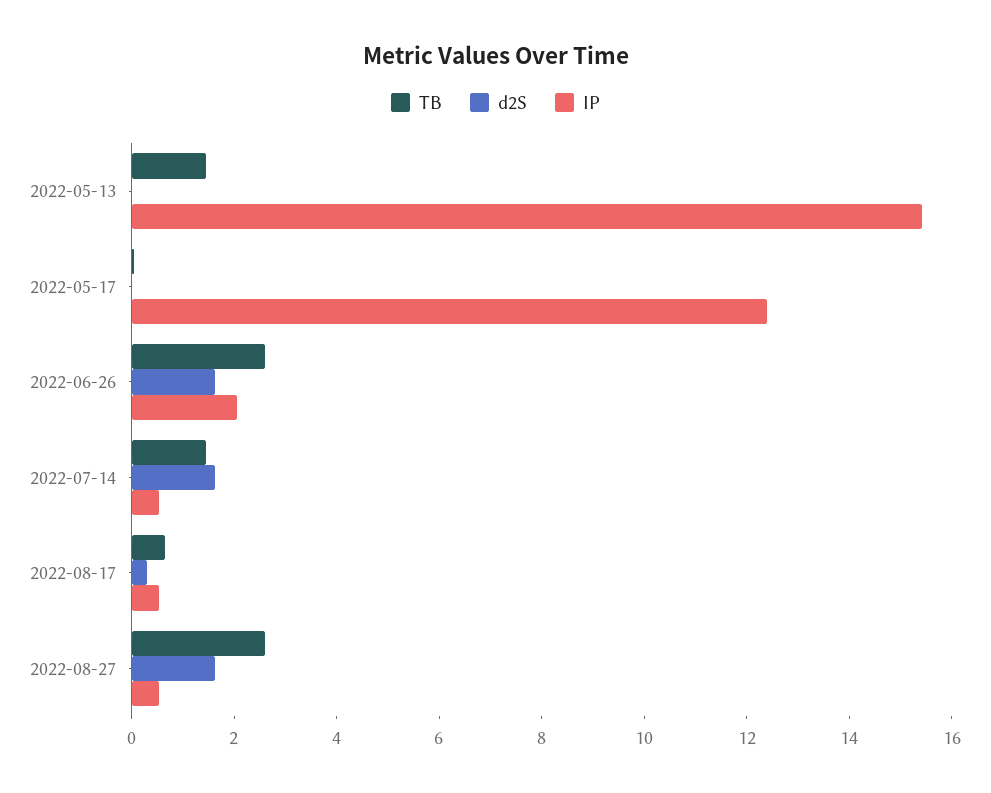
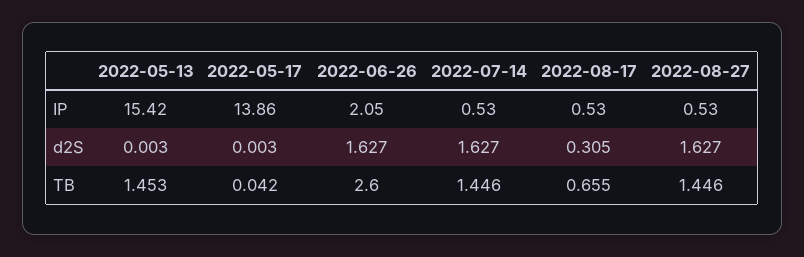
IP, 2022-05-17: 12.5 -> 13.86
TB, 2022-08-27: 2.5 -> 1.446

